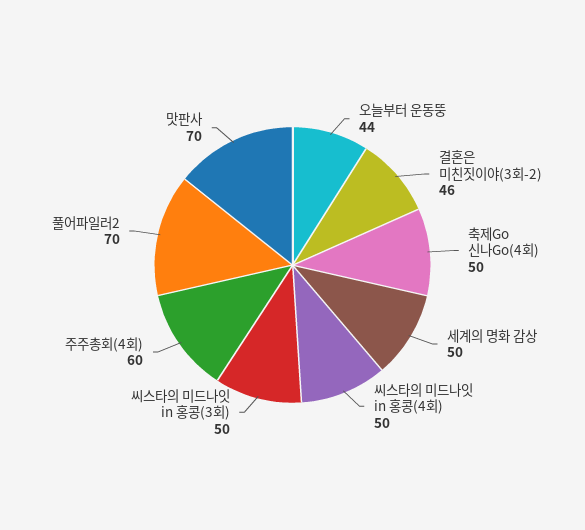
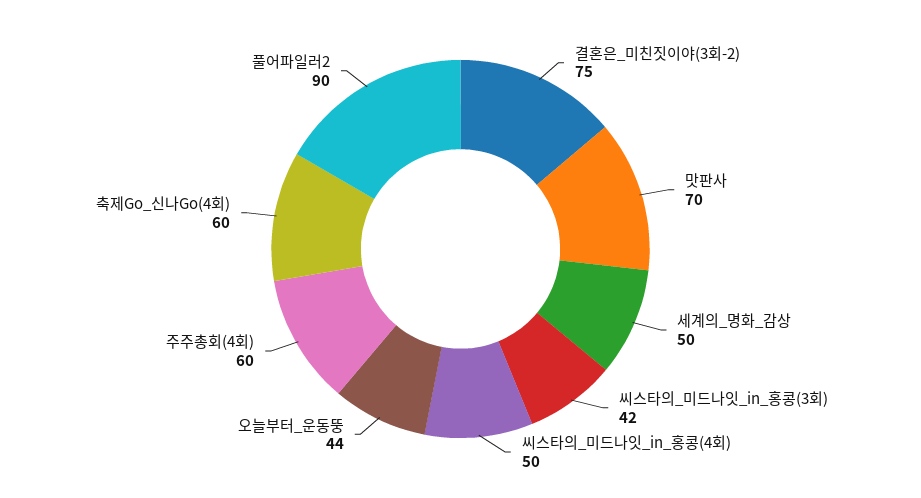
결혼은 미친짓이야(3회-2): 46 -> 75
축제Go 신나Go(4회): 50 -> 60
씨스타의 미드나잇 in 홍콩(3회): 50 -> 42
풀어파일러2: 70 -> 90

